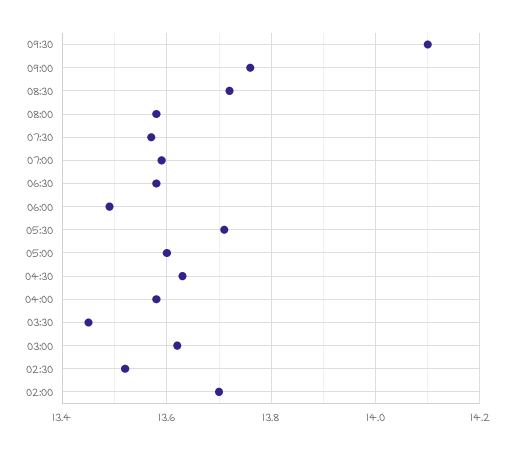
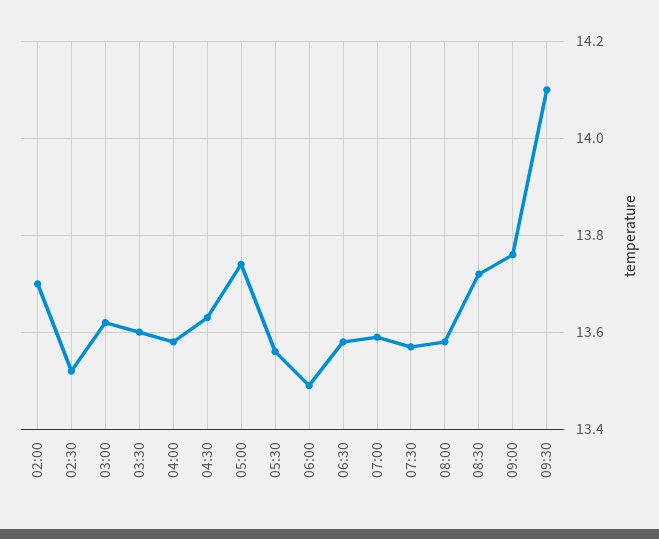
05:30: 13.7 -> 13.55
05:00: 13.6 -> 13.75
03:30: 13.45 -> 13.6

